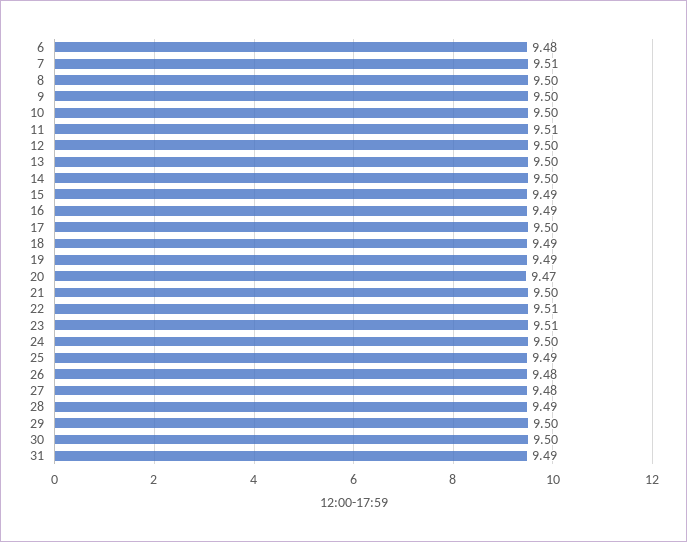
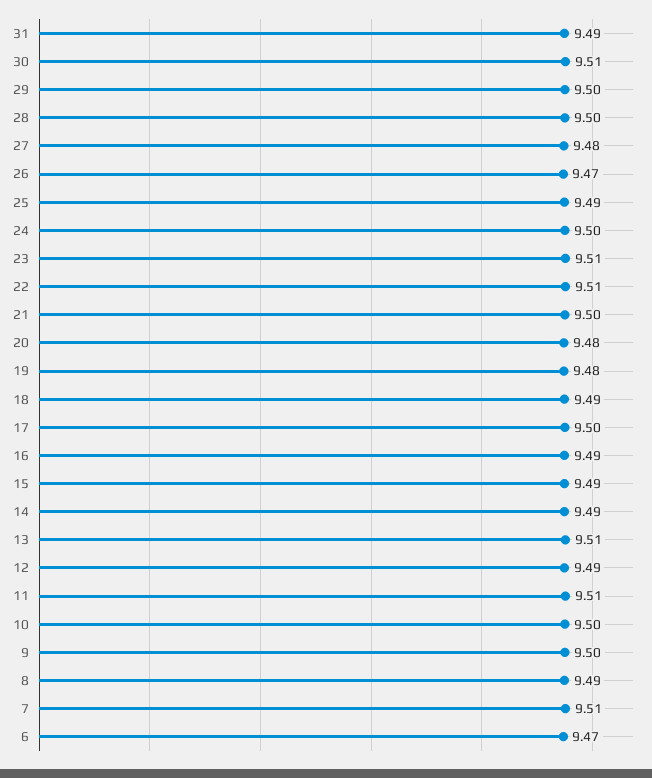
6: 9.48 -> 9.47
8: 9.5 -> 9.49
12: 9.5 -> 9.49
13: 9.5 -> 9.51
14: 9.5 -> 9.49
19: 9.49 -> 9.48
20: 9.47 -> 9.48
26: 9.48 -> 9.47
28: 9.49 -> 9.5
30: 9.5 -> 9.51

